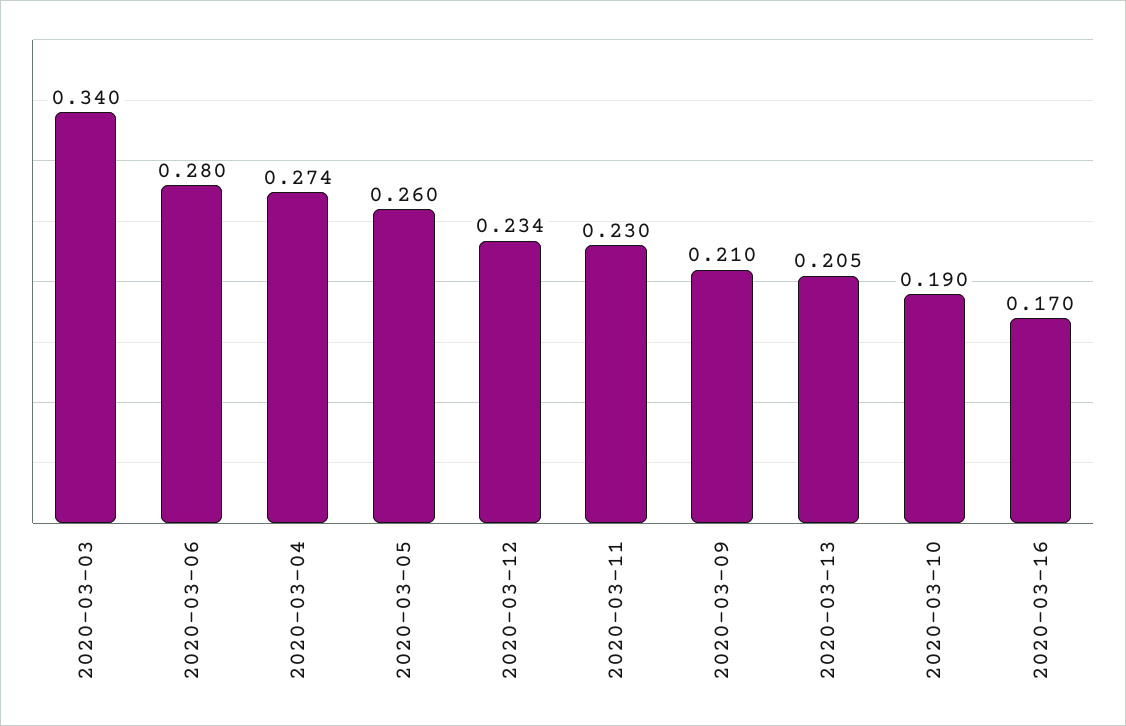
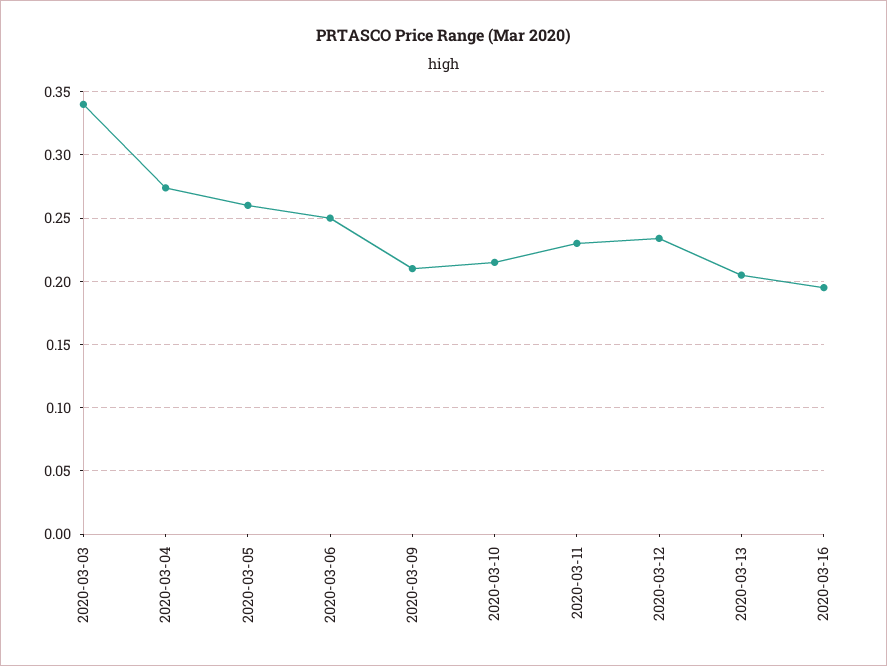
2020-03-06: 0.28 -> 0.25
2020-03-10: 0.19 -> 0.215
2020-03-16: 0.17 -> 0.195

